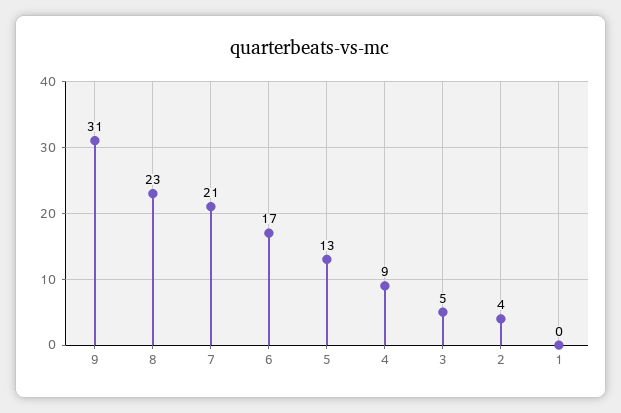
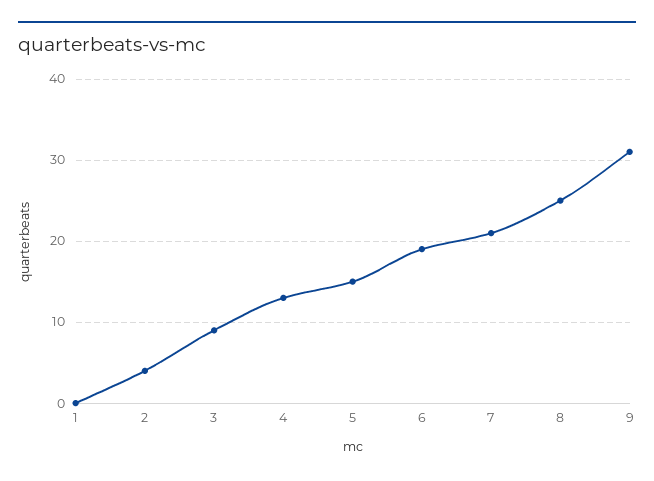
8: 23 -> 25
6: 17 -> 19
5: 13 -> 15
4: 9 -> 13
3: 5 -> 9

